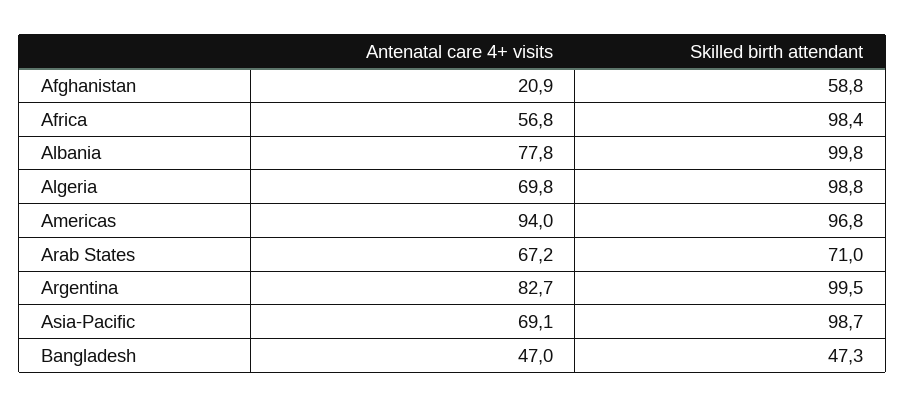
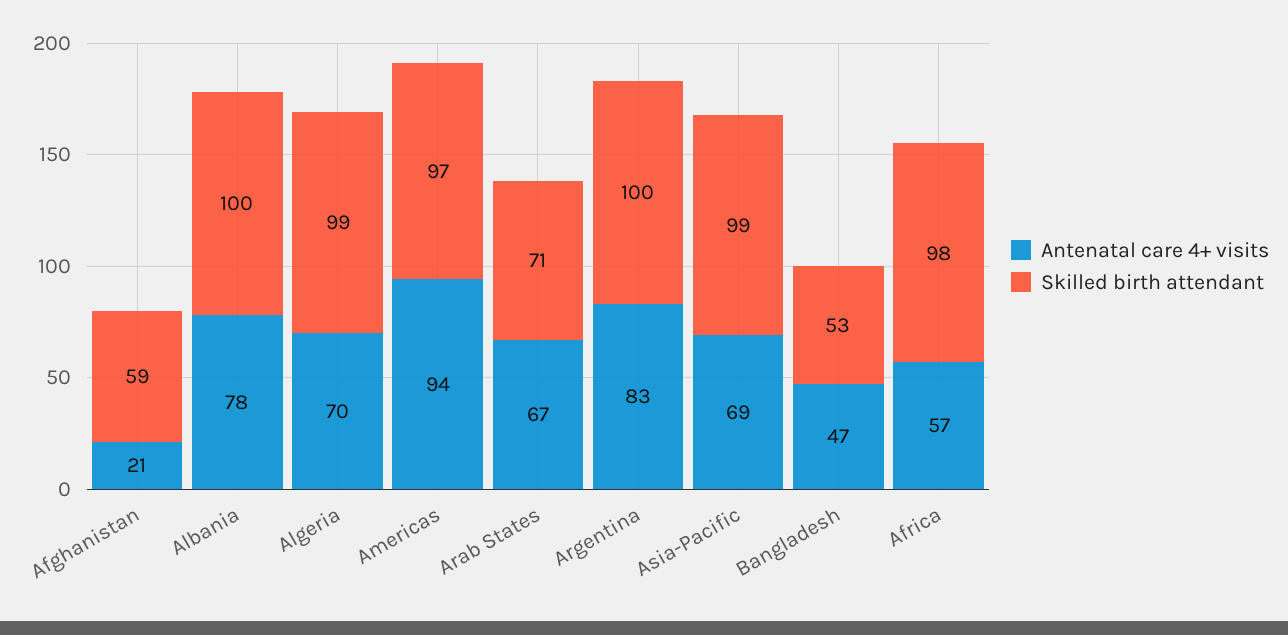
Skilled birth attendant, Bangladesh: 47.3 -> 53

